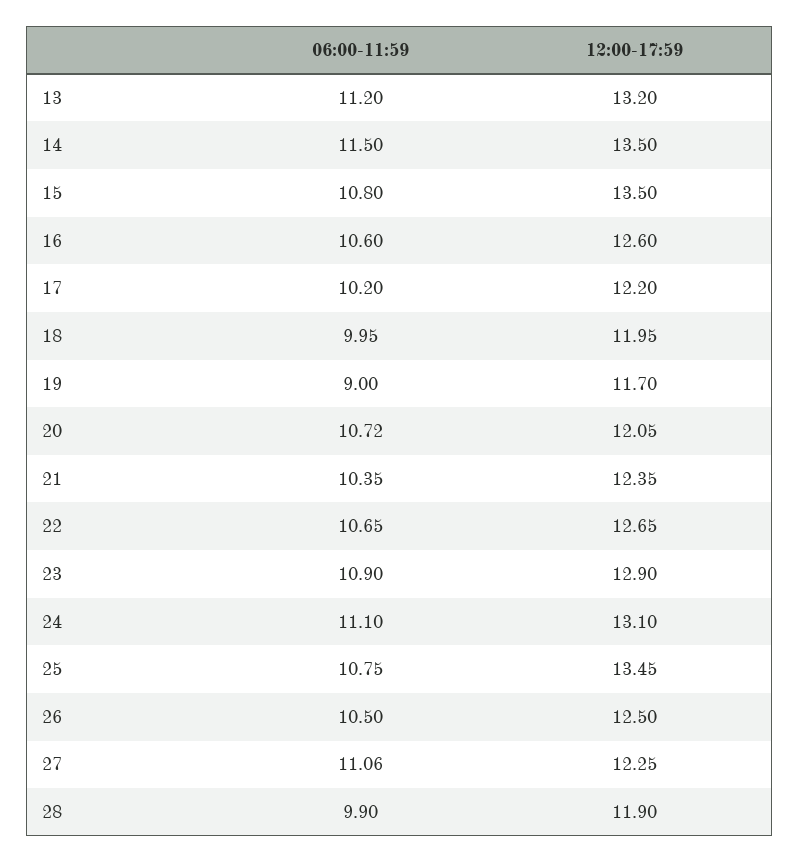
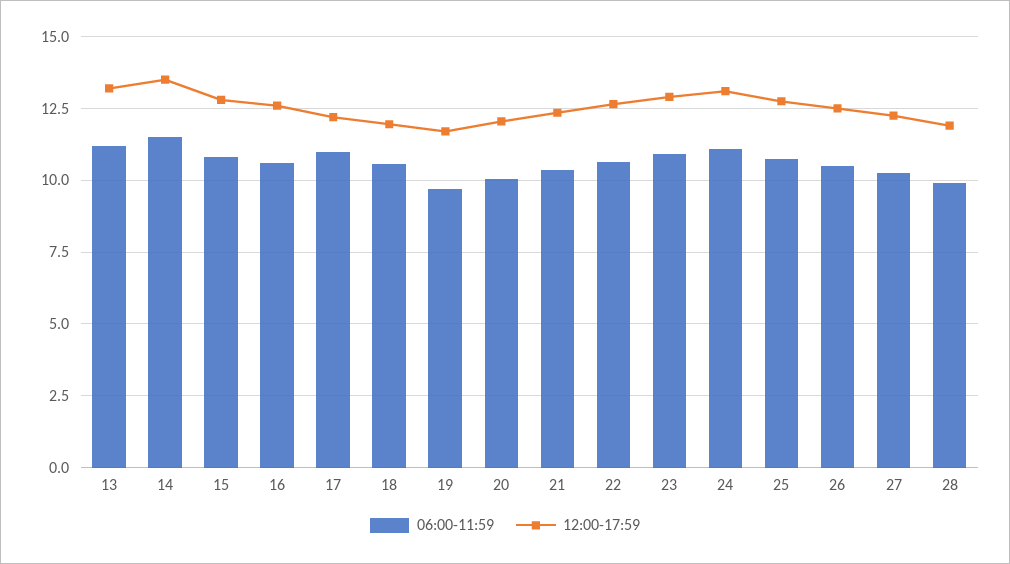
12:00-17:59, 15: 13.5 -> 12.75
06:00-11:59, 17: 10.2 -> 11
06:00-11:59, 18: 9.95 -> 10.5
06:00-11:59, 19: 9 -> 9.75
06:00-11:59, 20: 10.72 -> 10
12:00-17:59, 25: 13.45 -> 12.75
06:00-11:59, 27: 11.06 -> 10.25

